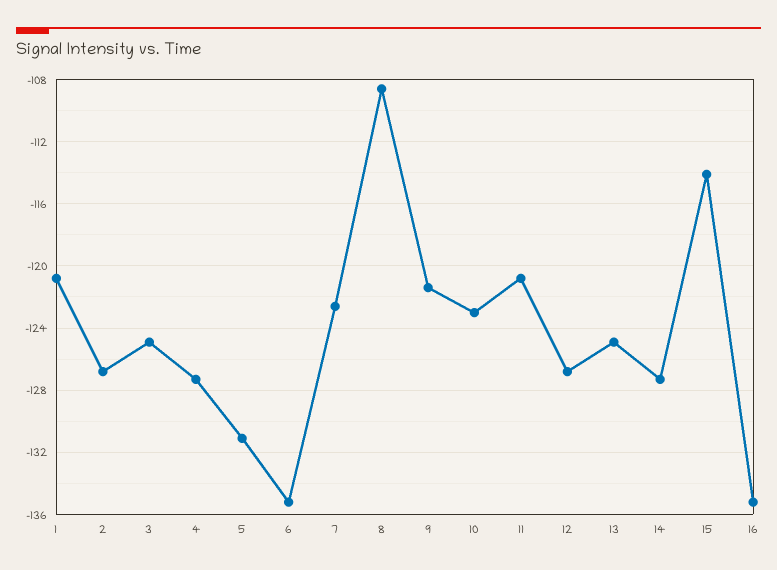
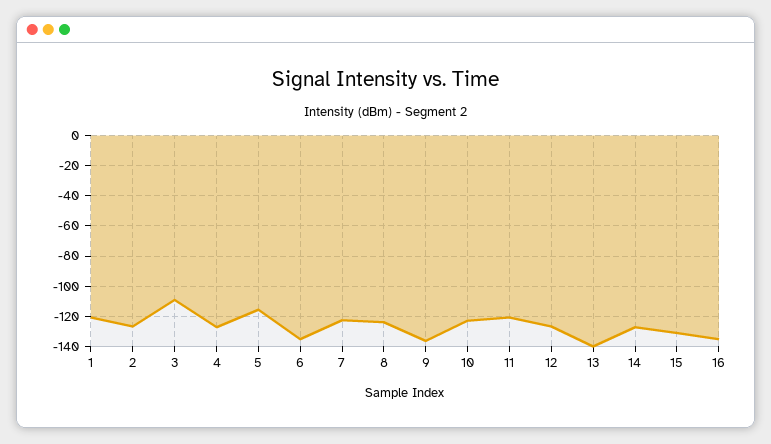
3: -125 -> -110
5: -131 -> -115
8: -108.5 -> -125
9: -121.5 -> -135
13: -125 -> -140
15: -114 -> -130

